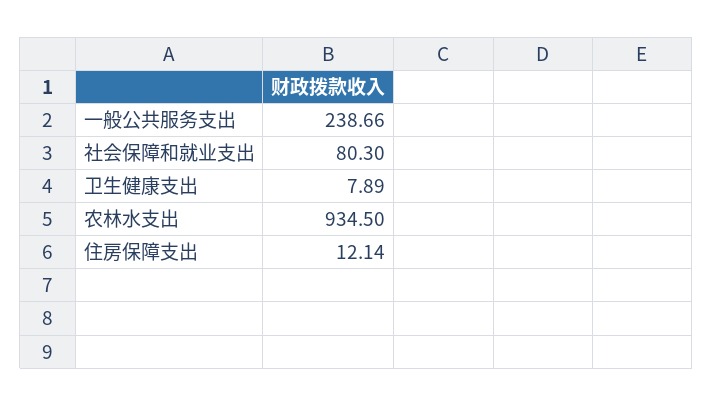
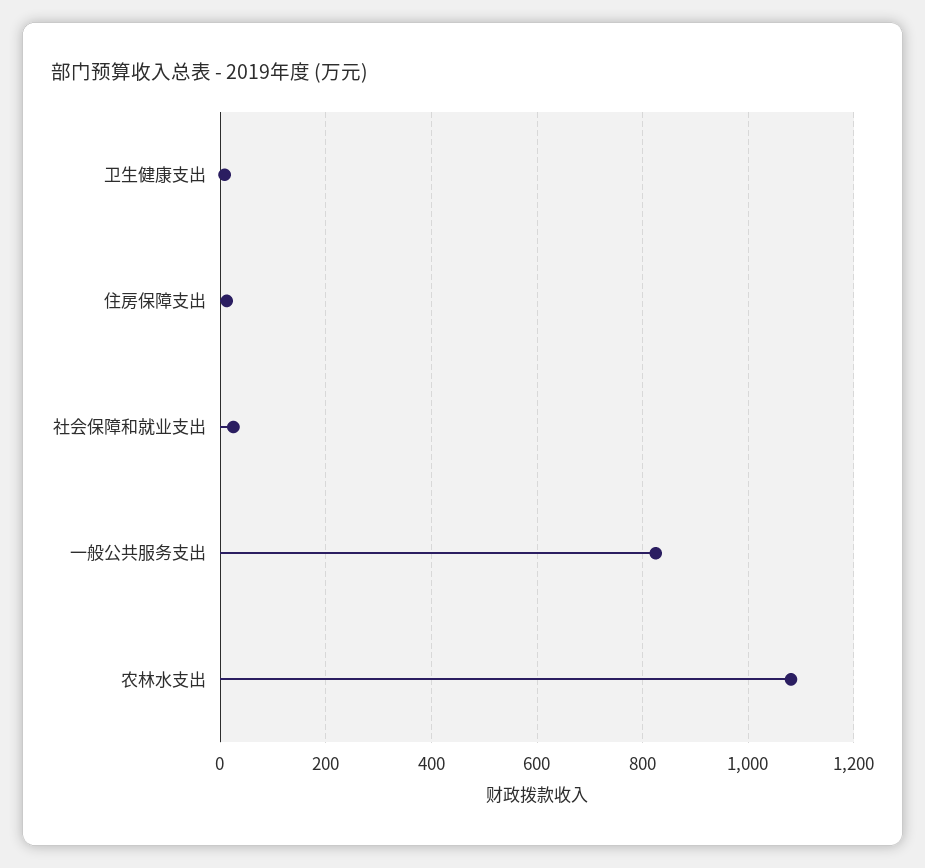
一般公共服务支出: 238.66 -> 820
社会保障和就业支出: 80.3 -> 20
农林水支出: 934.5 -> 1080

